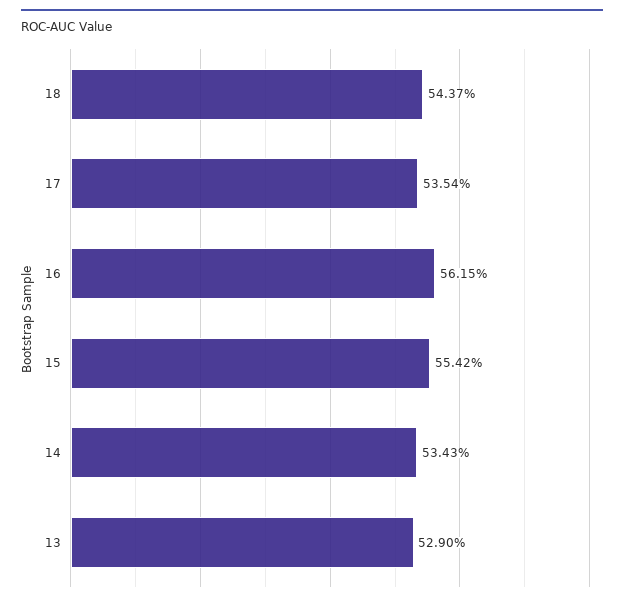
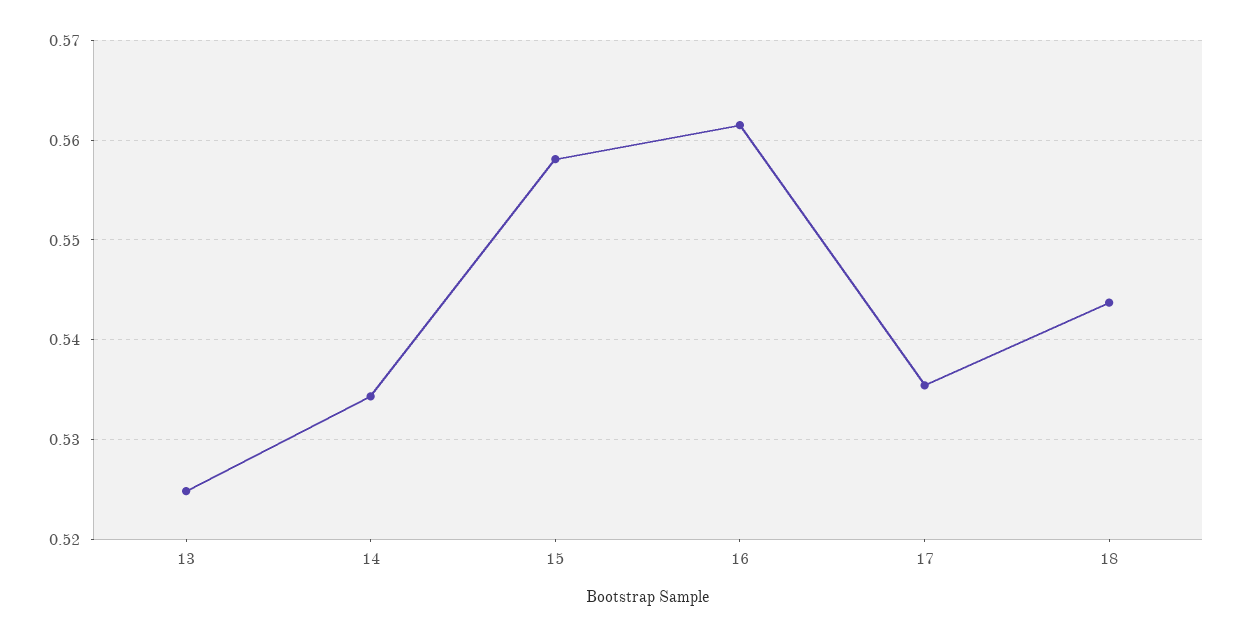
15: 0.5542 -> 0.558
13: 0.529 -> 0.525

